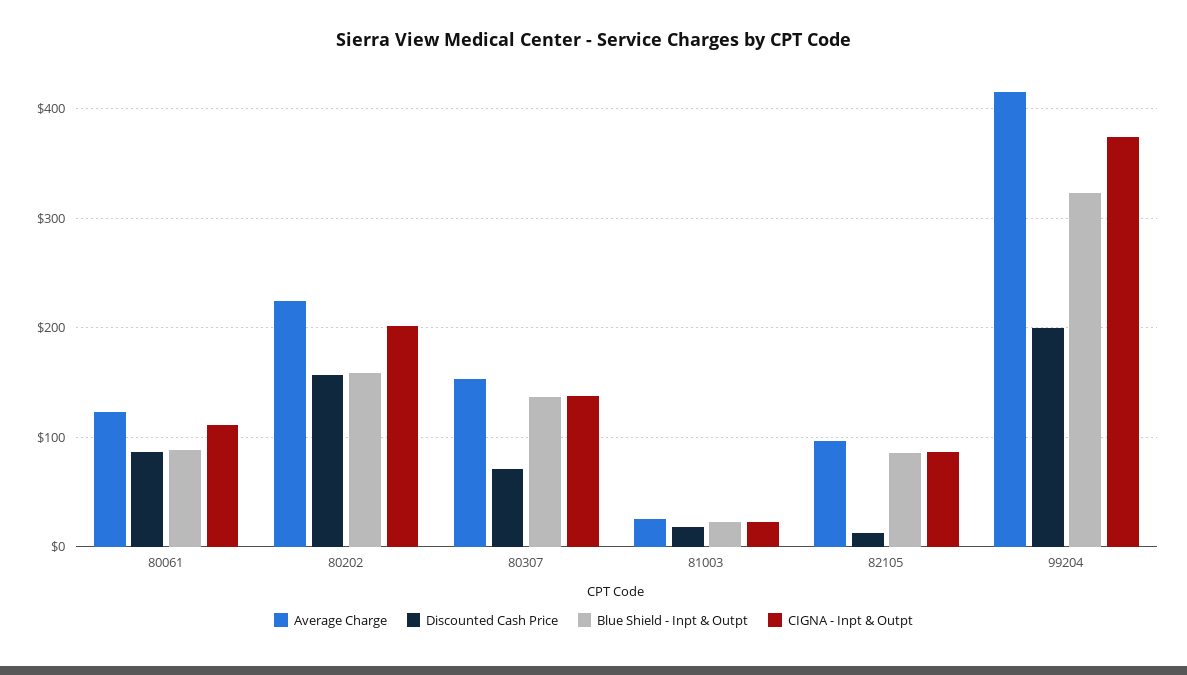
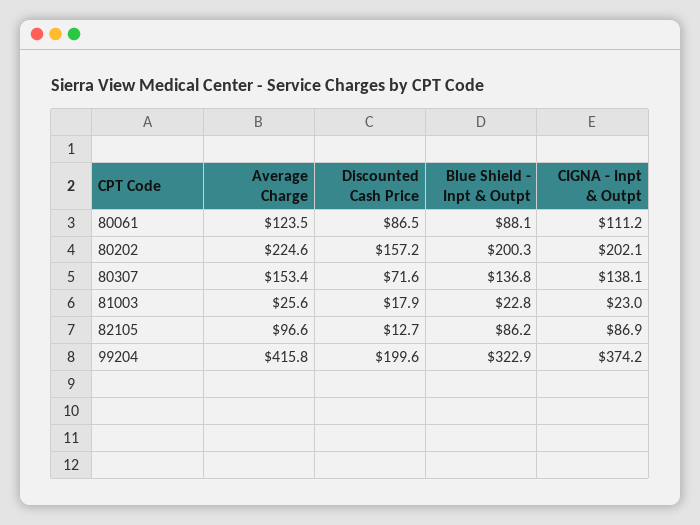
Blue Shield - Inpt & Outpt, 80202: 160 -> 200.3

